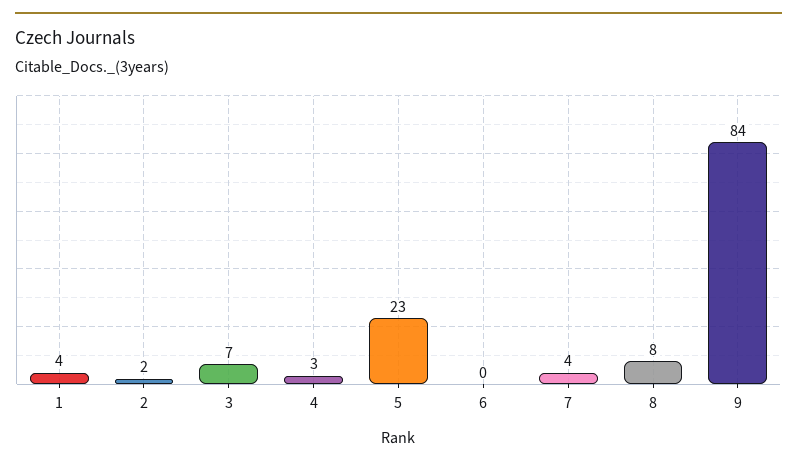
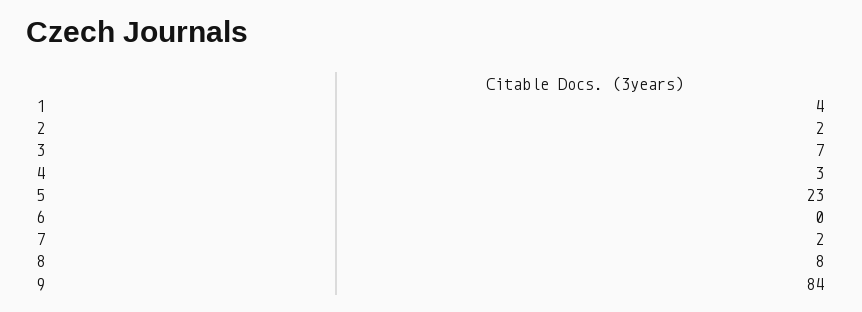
7: 4 -> 2

